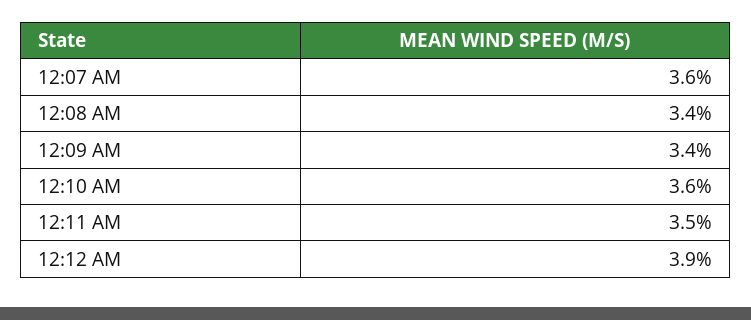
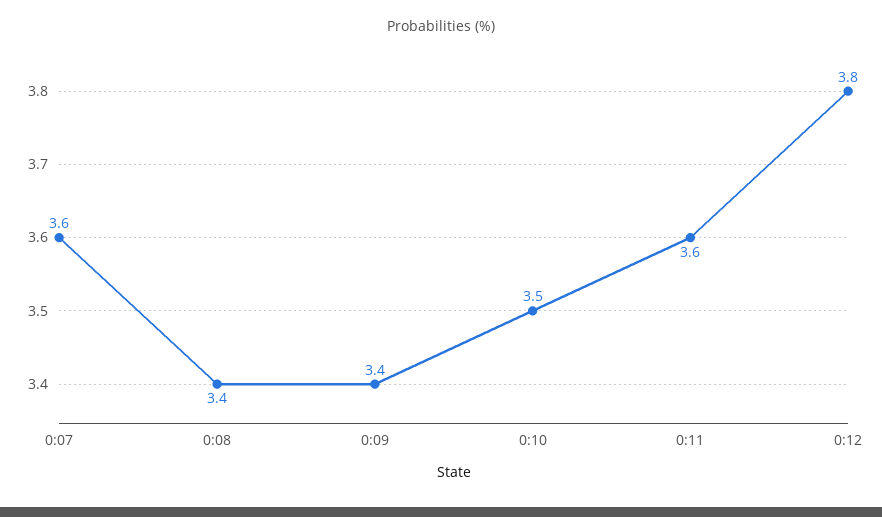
12:10 AM: 3.6 -> 3.5
12:11 AM: 3.5 -> 3.6
12:12 AM: 3.9 -> 3.8

